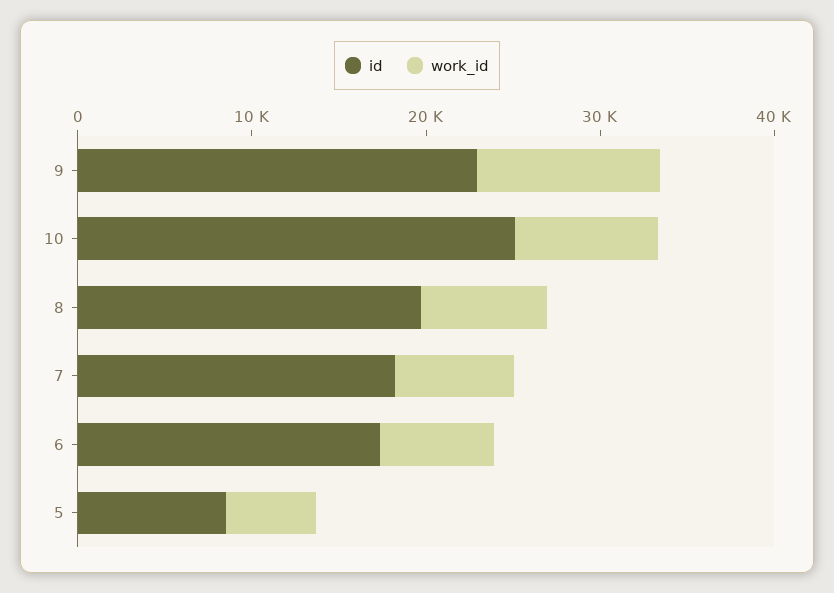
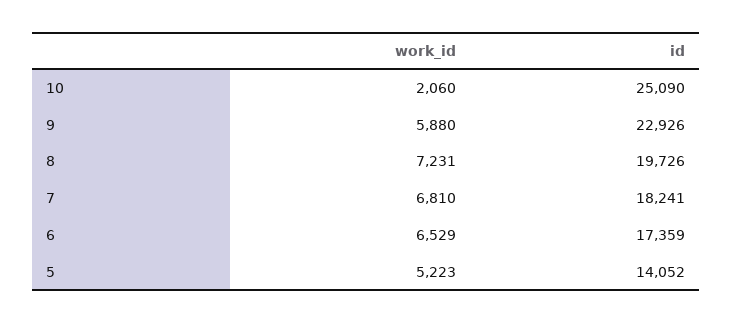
work_id, 9: 10000 -> 5880
work_id, 10: 8000 -> 2060
id, 5: 8000 -> 14052

